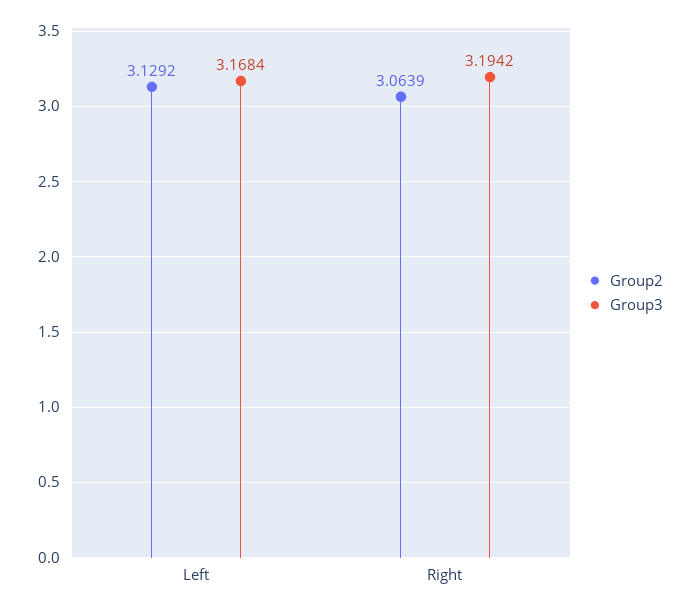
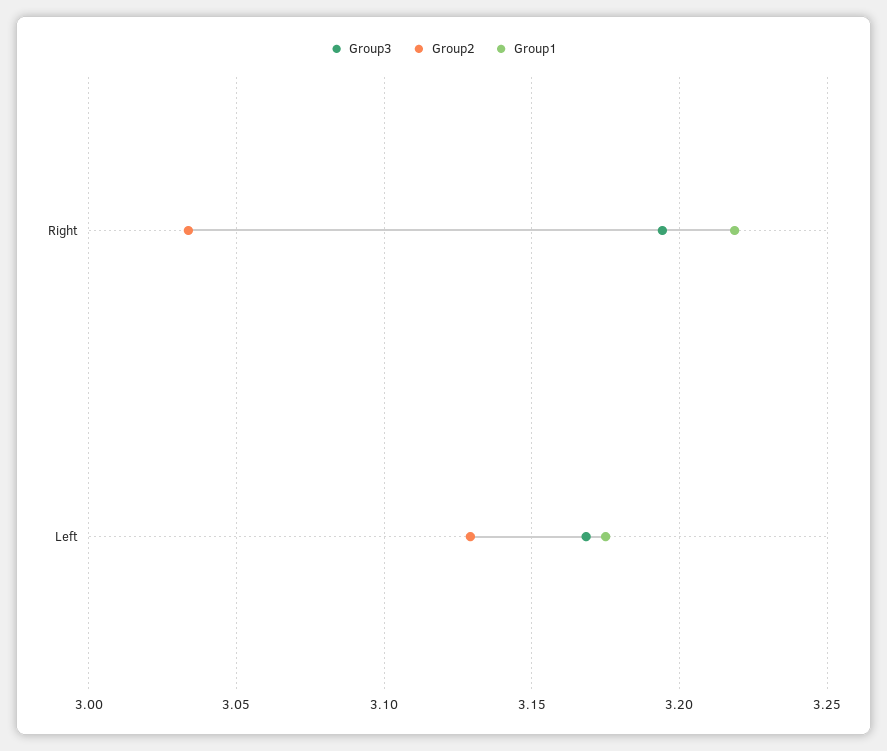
Group2, Right: 3.0639 -> 3.035
Group1, Right: none -> 3.22
Group1, Left: none -> 3.175

